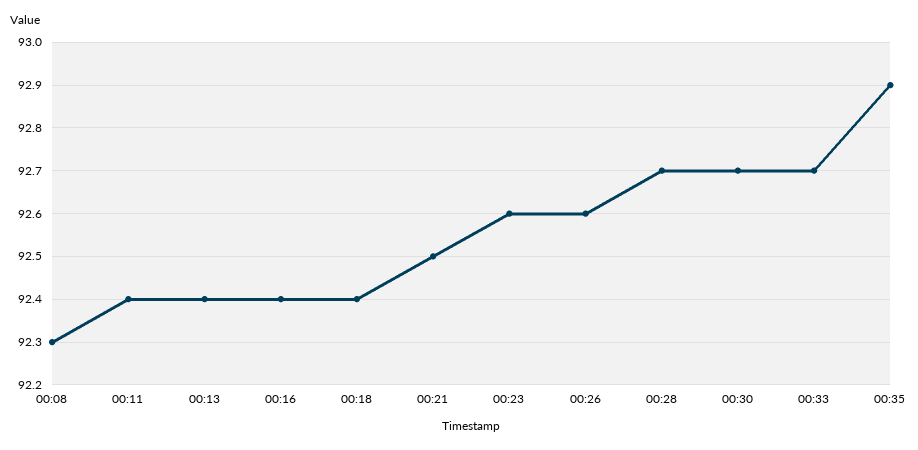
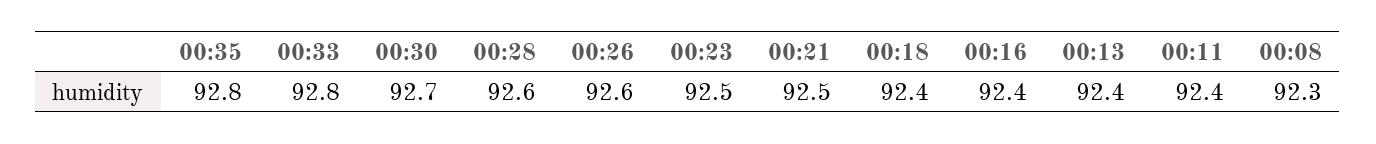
00:23: 92.6 -> 92.5
00:28: 92.7 -> 92.6
00:33: 92.7 -> 92.8
00:35: 92.9 -> 92.8

